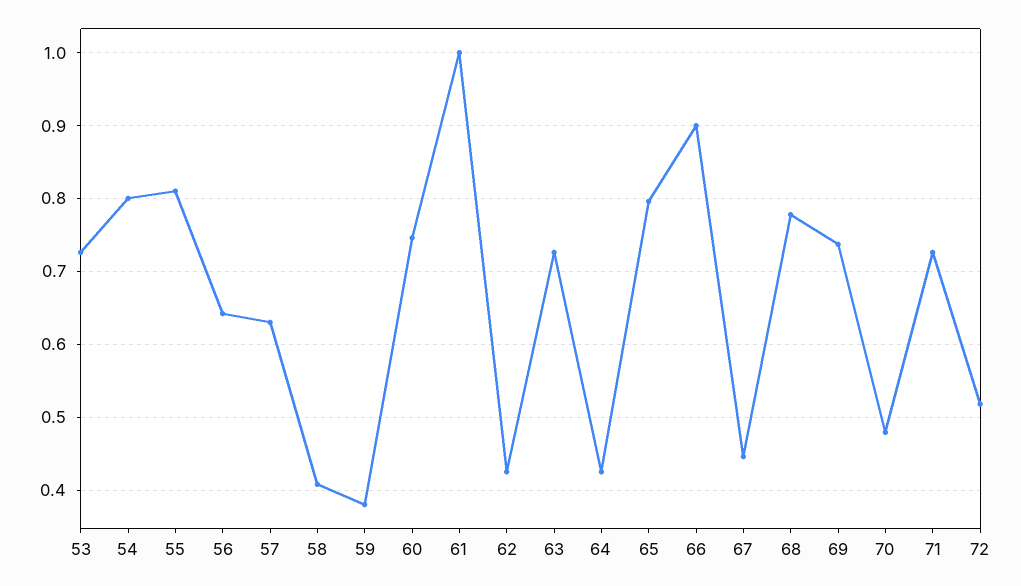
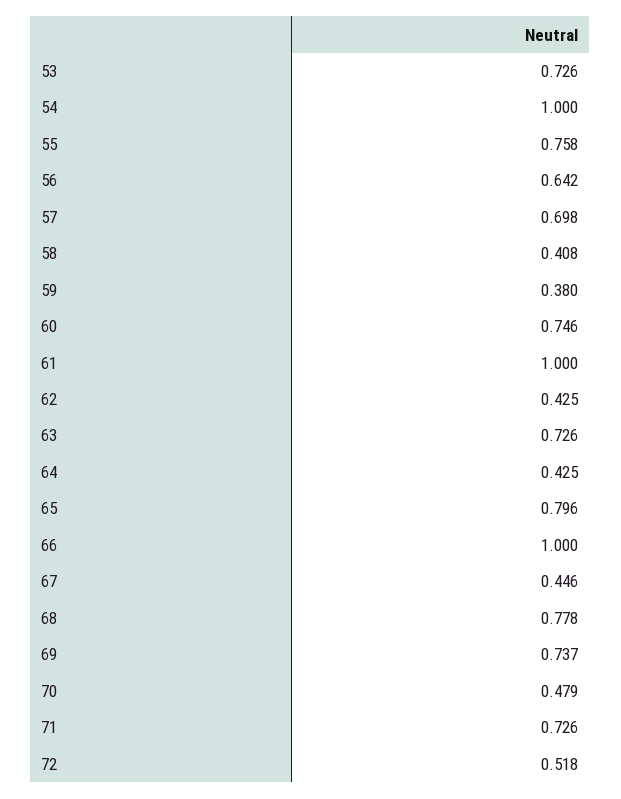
54: 0.8 -> 1
55: 0.81 -> 0.758
57: 0.63 -> 0.698
66: 0.9 -> 1

